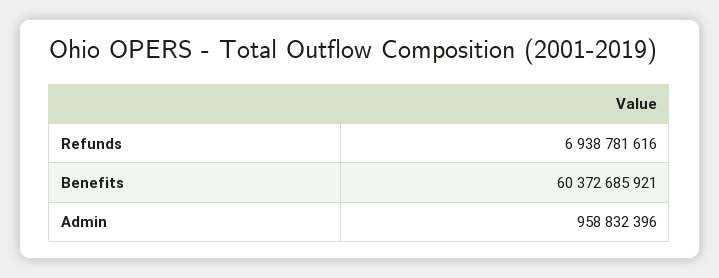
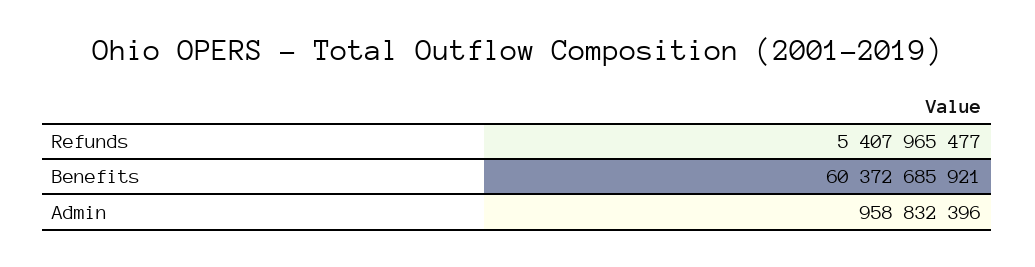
Refunds: 6938781616 -> 5407965477

